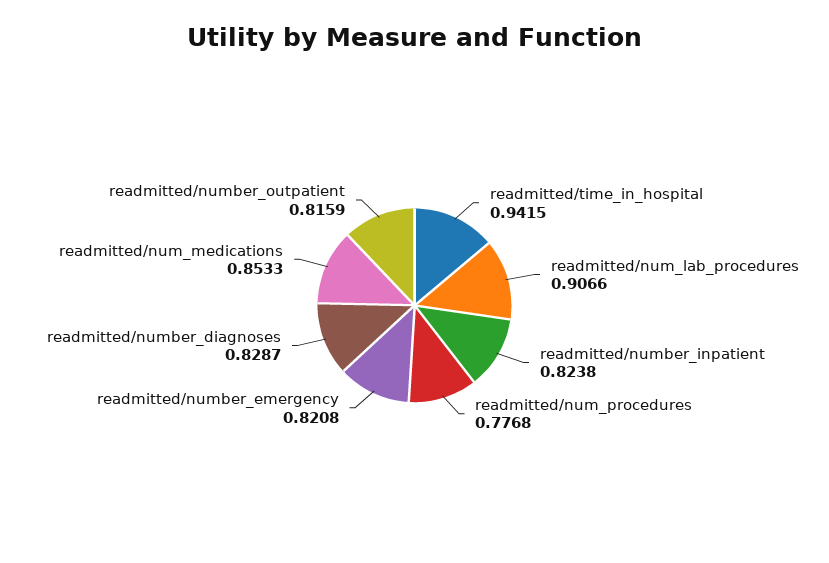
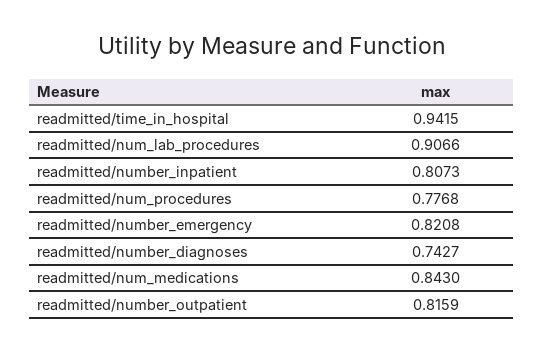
readmitted/number_inpatient: 0.8238 -> 0.8073
readmitted/number_diagnoses: 0.8287 -> 0.7427
readmitted/num_medications: 0.8533 -> 0.843

